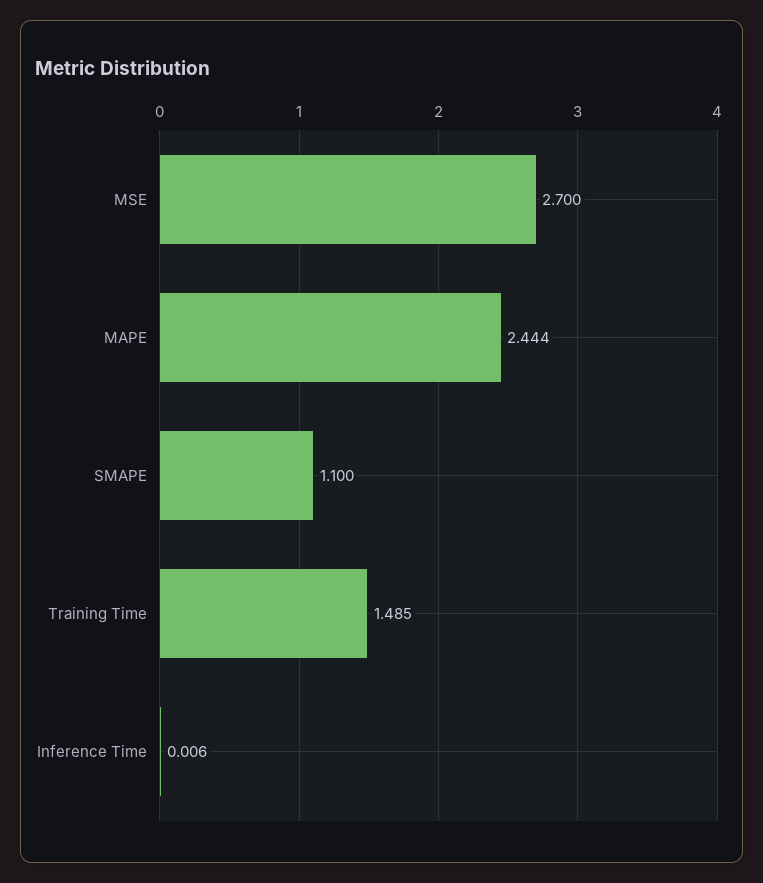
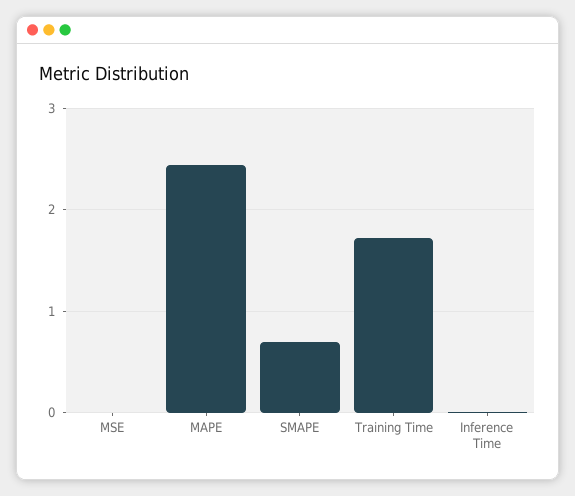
MSE: 2.7 -> 0
SMAPE: 1.1 -> 0.7
Training Time: 1.485 -> 1.7

